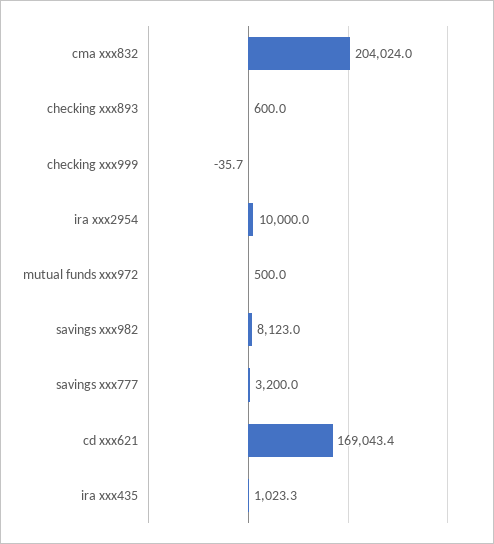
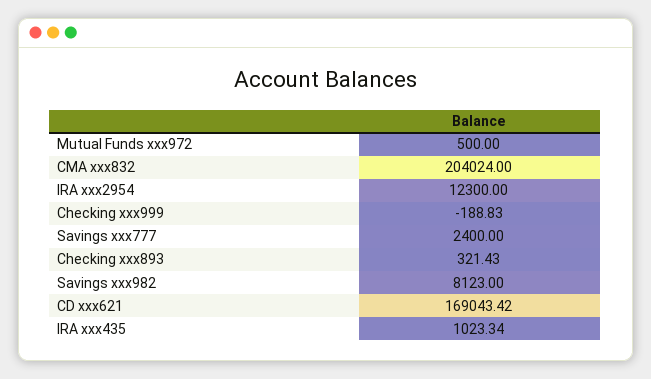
checking xxx893: 600 -> 321.43
checking xxx999: -35.7 -> -188.83
ira xxx2954: 10000 -> 12300
savings xxx777: 3200 -> 2400

